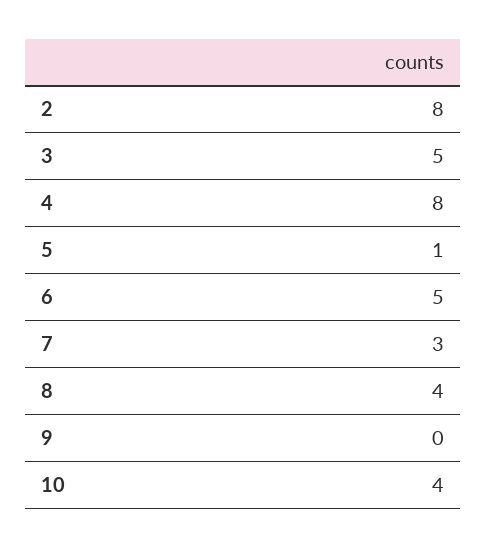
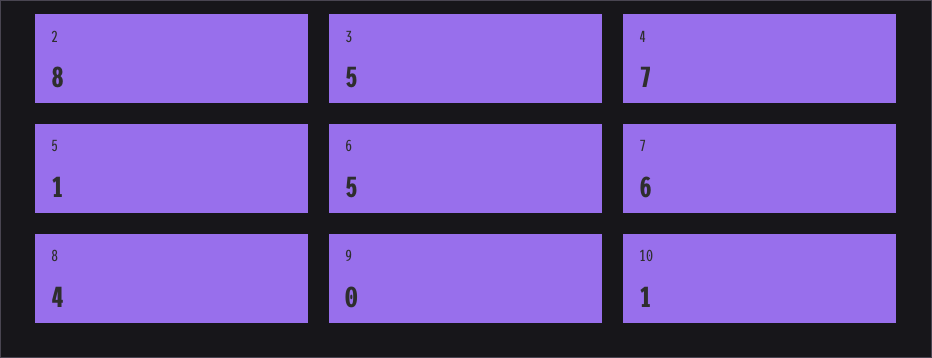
4: 8 -> 7
7: 3 -> 6
10: 4 -> 1

